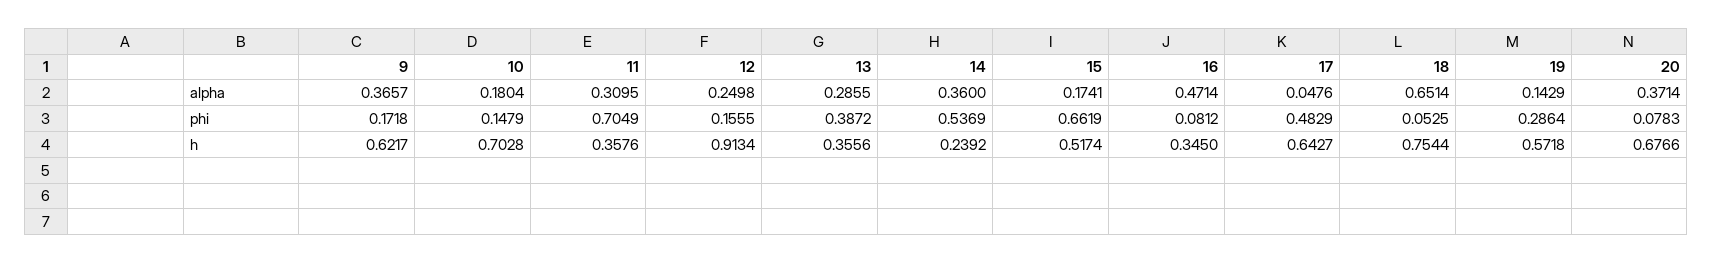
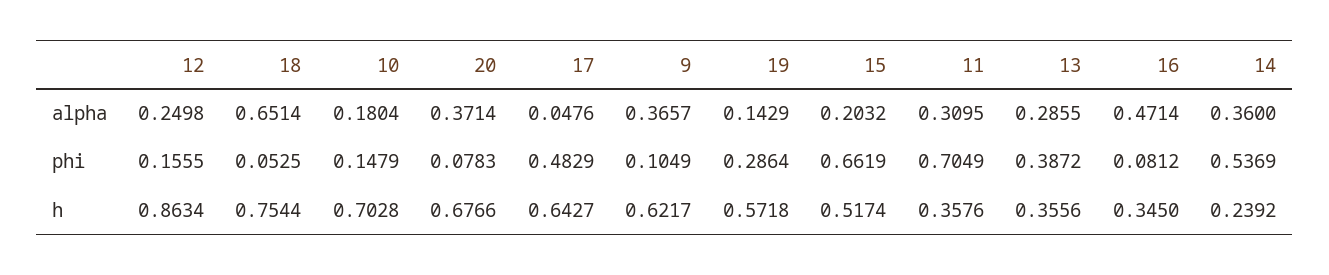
15, alpha: 0.1741 -> 0.2032
9, phi: 0.1718 -> 0.1049
12, h: 0.9134 -> 0.8634

